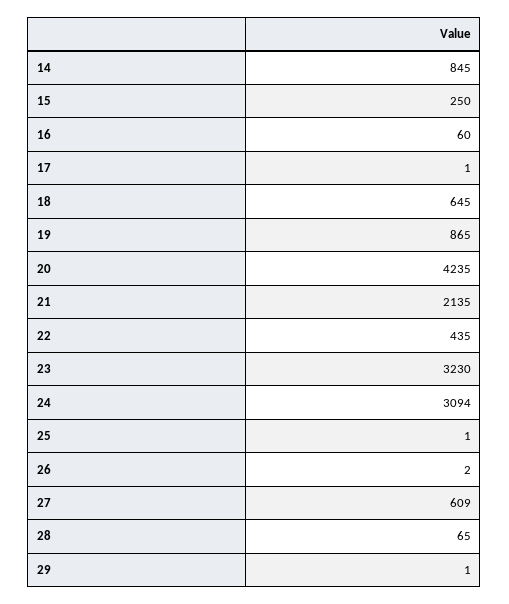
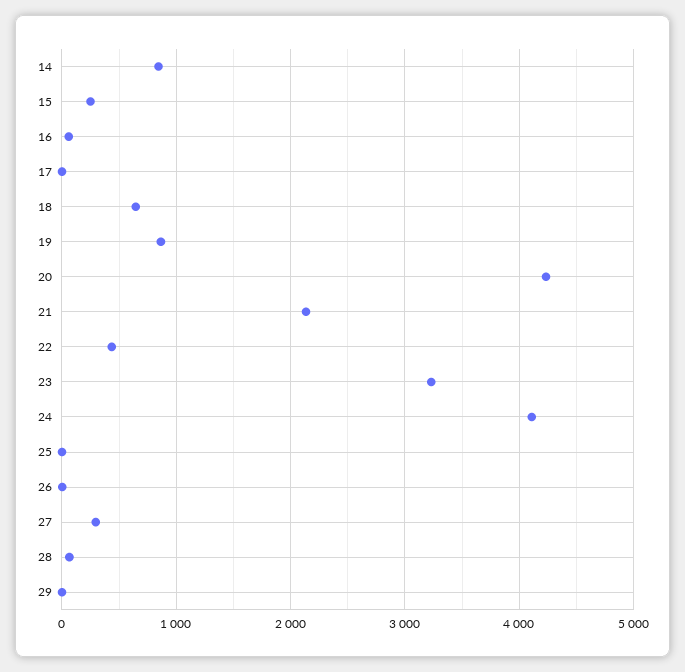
24: 3094 -> 4100
27: 609 -> 300

